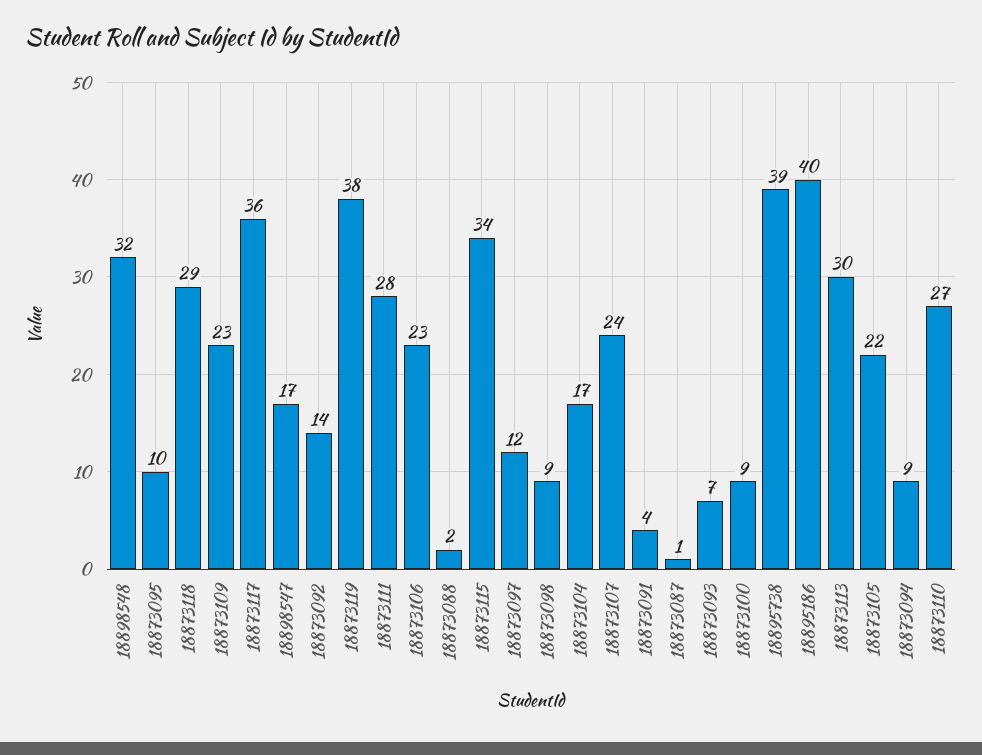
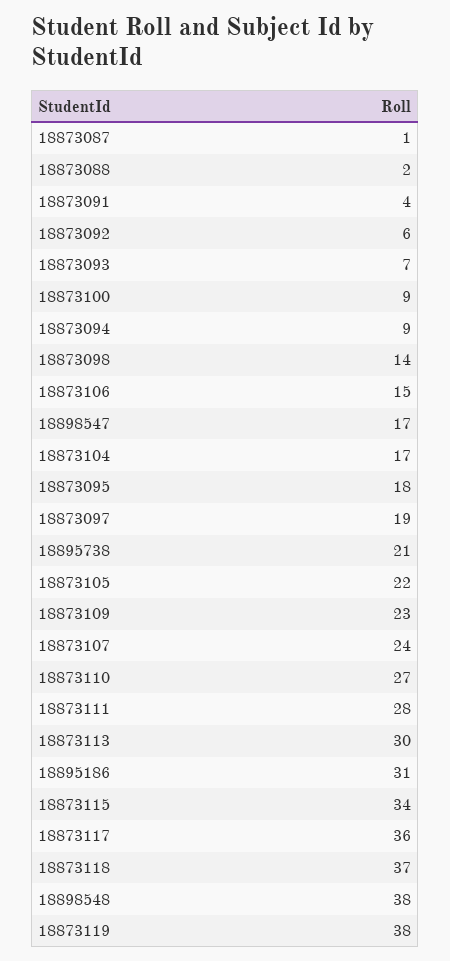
18898548: 32 -> 38
18873095: 10 -> 18
18873118: 29 -> 37
18873092: 14 -> 6
18873106: 23 -> 15
18873097: 12 -> 19
18873098: 9 -> 14
18895738: 39 -> 21
18895186: 40 -> 31

